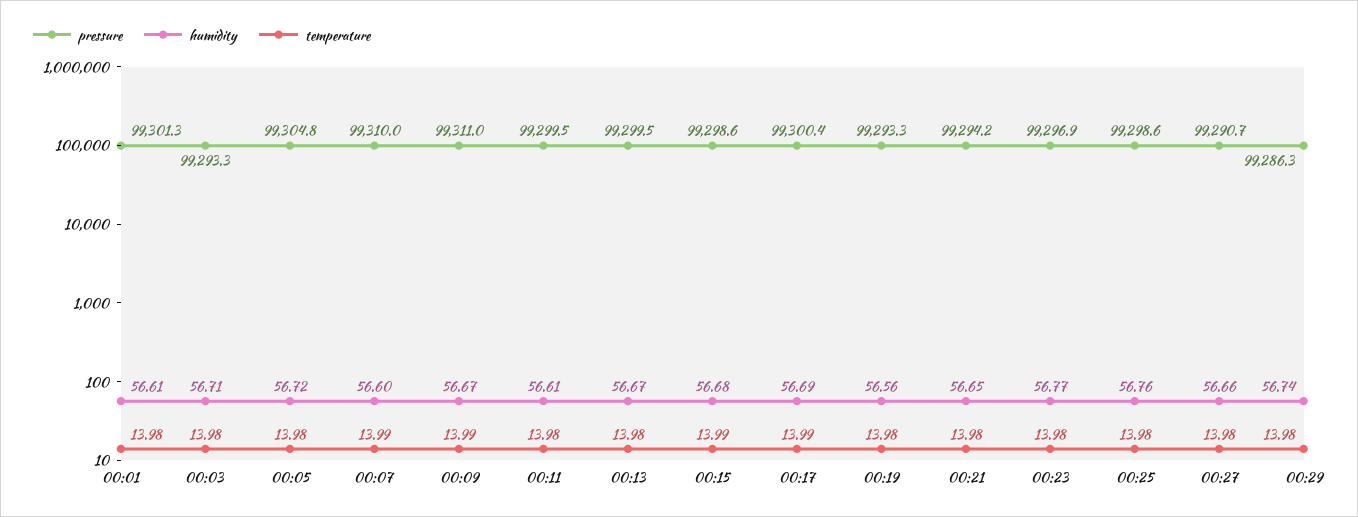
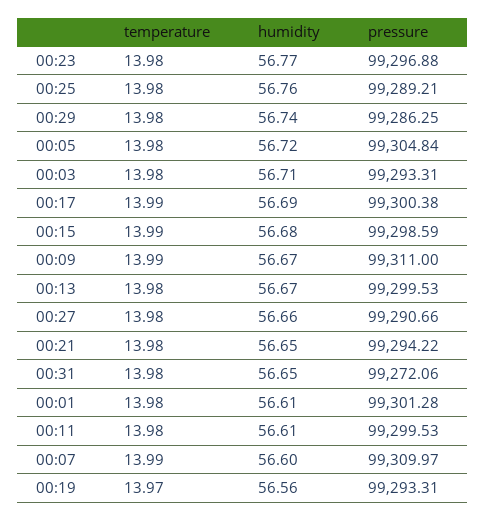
temperature, 00:19: 13.98 -> 13.97
pressure, 00:25: 99298.6 -> 99289.21
temperature, 00:31: none -> 13.98
humidity, 00:31: none -> 56.65
pressure, 00:31: none -> 99272.06

